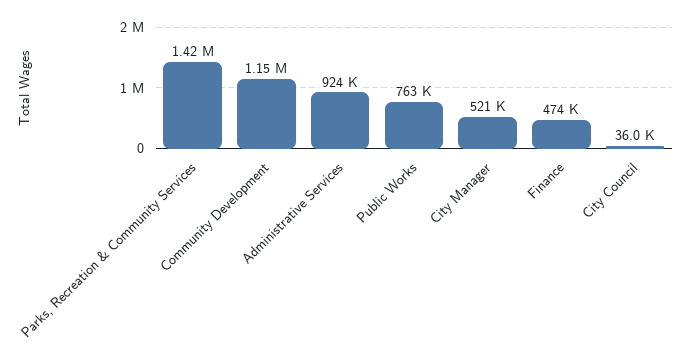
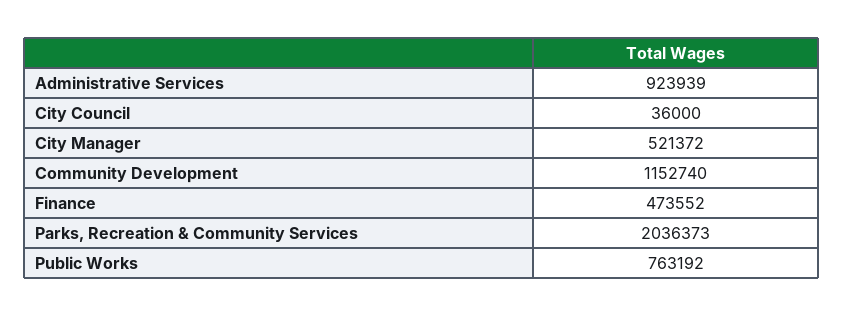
Parks, Recreation & Community Services: 1420000 -> 2036373

